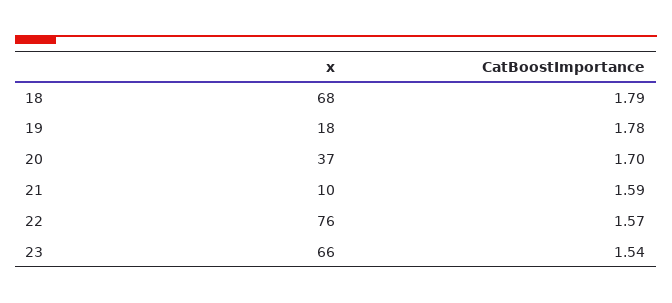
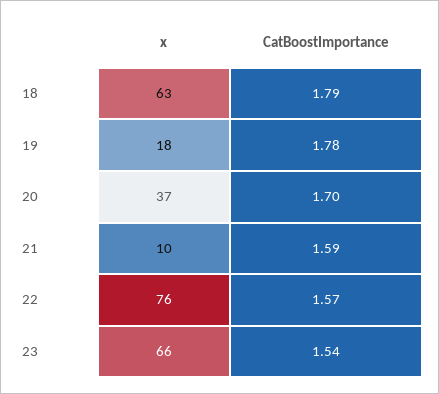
x, 18: 68 -> 63

